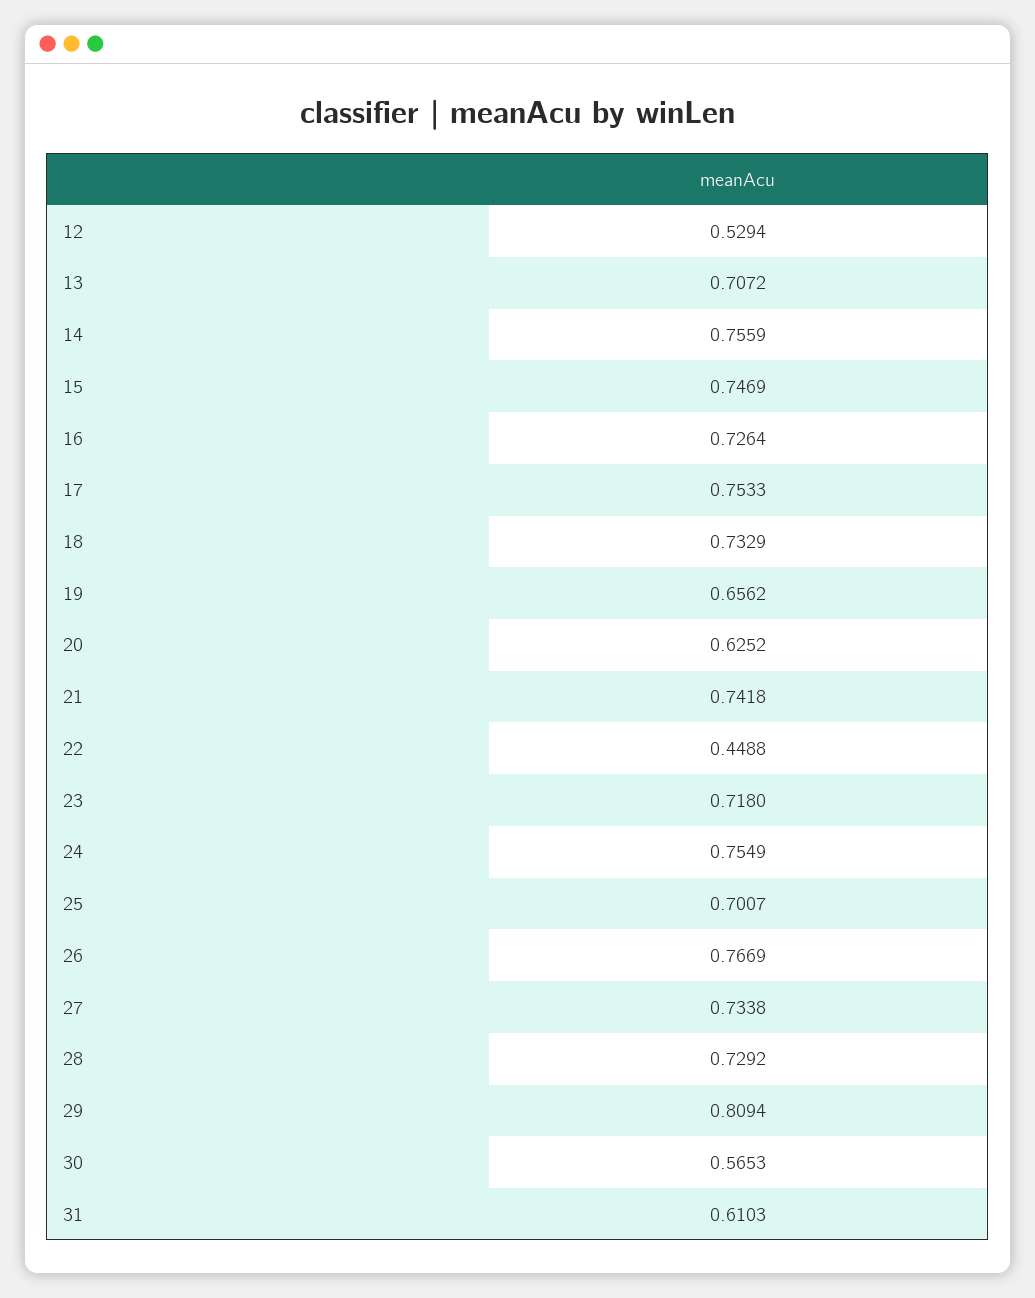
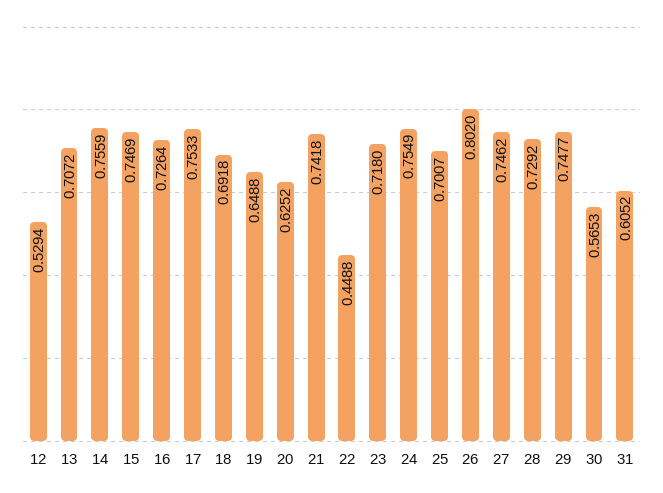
18: 0.7329 -> 0.6918
19: 0.6562 -> 0.6488
26: 0.7669 -> 0.802
27: 0.7338 -> 0.7462
29: 0.8094 -> 0.7477
31: 0.6103 -> 0.6052

